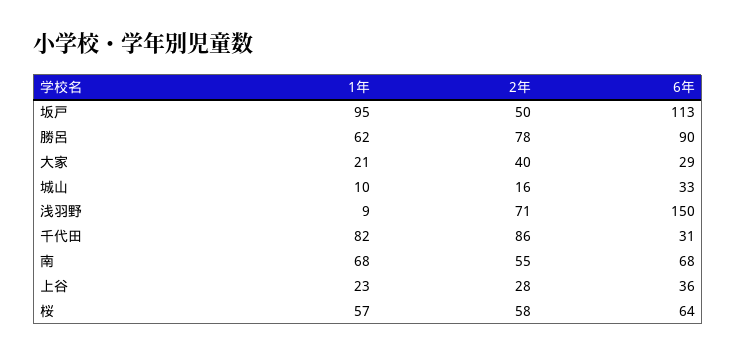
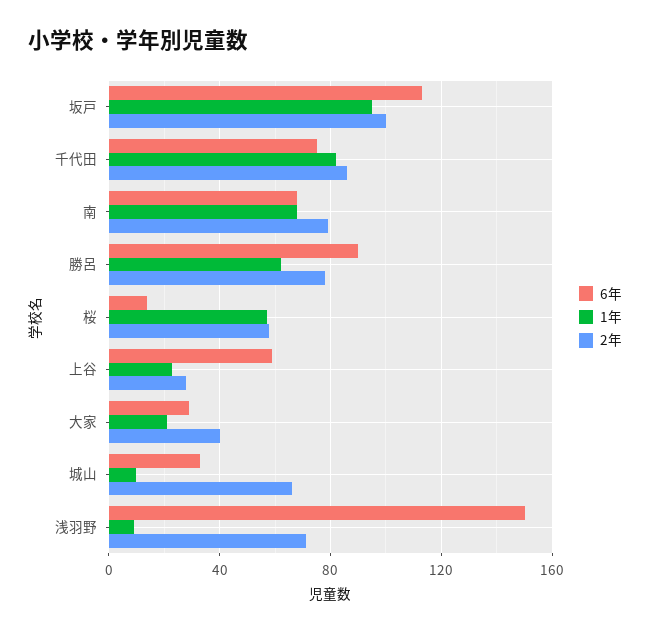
2年, 坂戸: 50 -> 100
2年, 城山: 16 -> 65
6年, 千代田: 31 -> 75
2年, 南: 55 -> 80
6年, 上谷: 36 -> 60
6年, 桜: 64 -> 15

